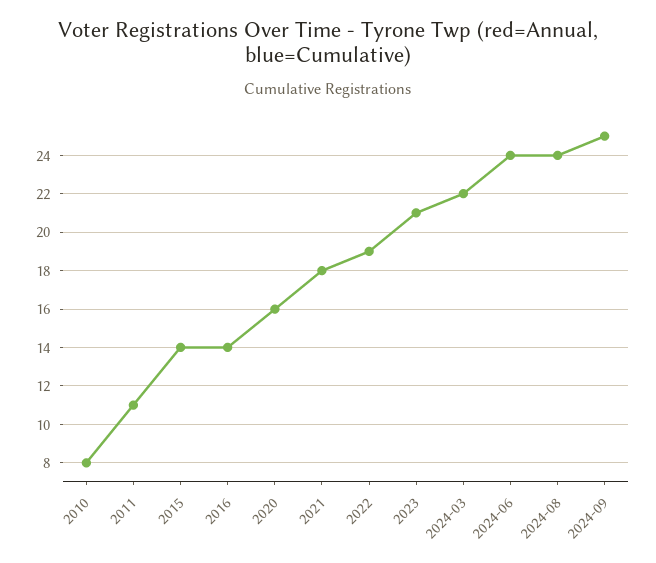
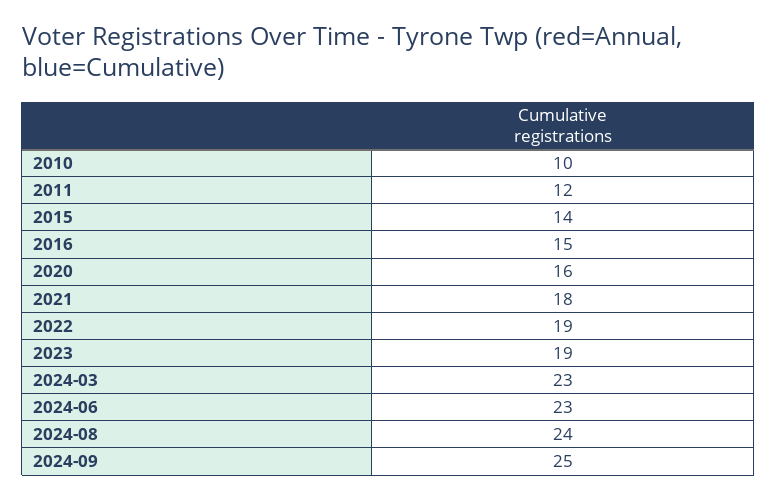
2010: 8 -> 10
2011: 11 -> 12
2016: 14 -> 15
2023: 21 -> 19
2024-03: 22 -> 23
2024-06: 24 -> 23

